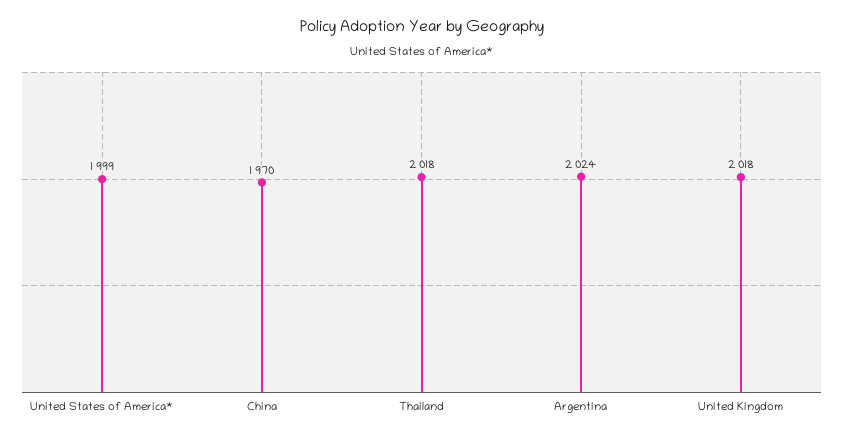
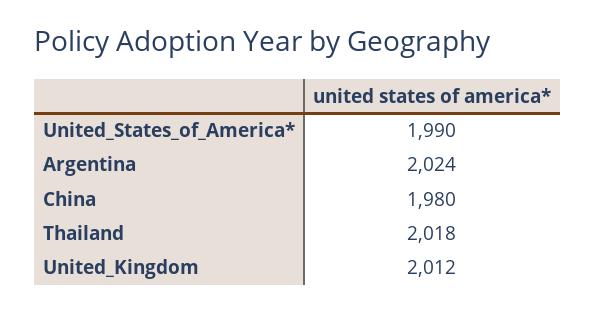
United States of America*: 1999 -> 1990
China: 1970 -> 1980
United Kingdom: 2018 -> 2012

